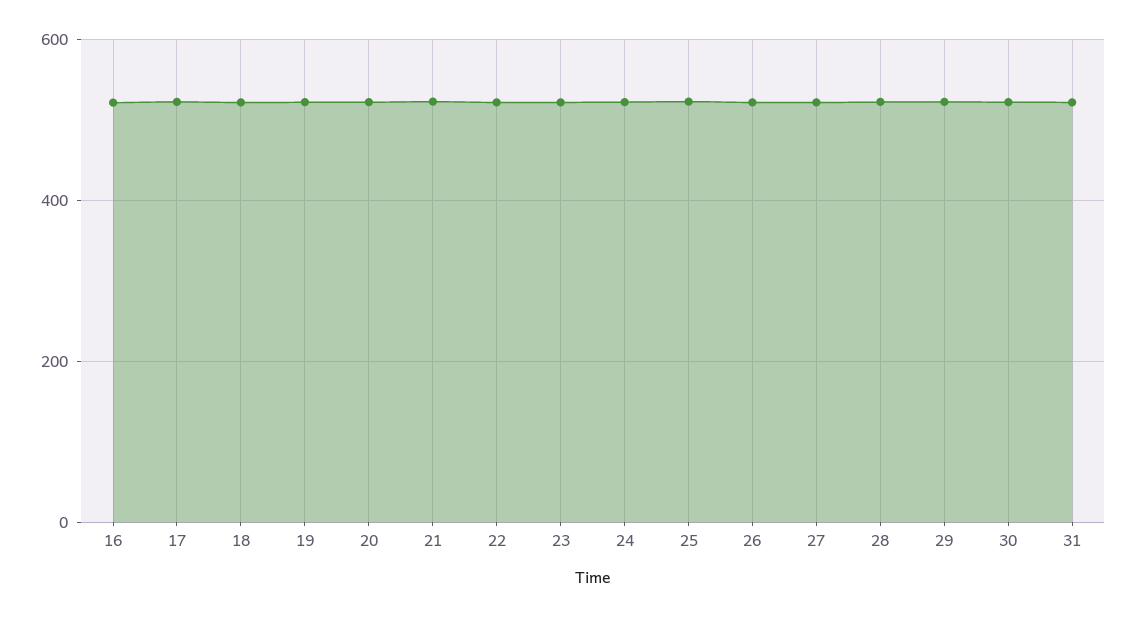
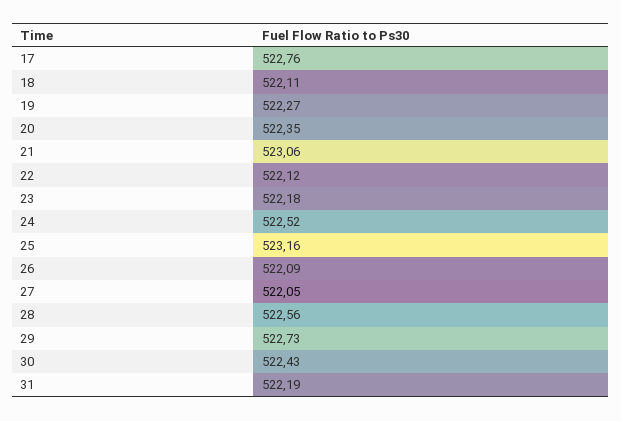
16: 520 -> none

